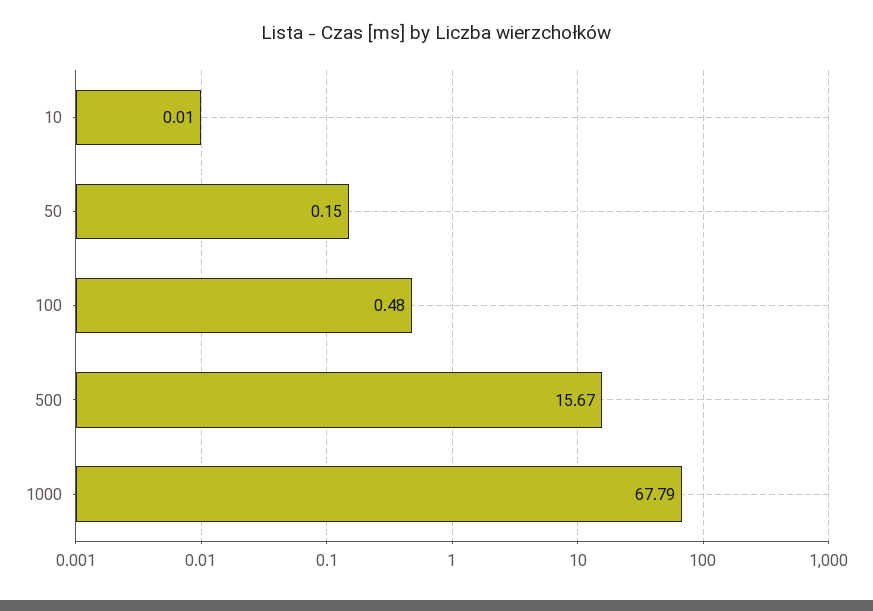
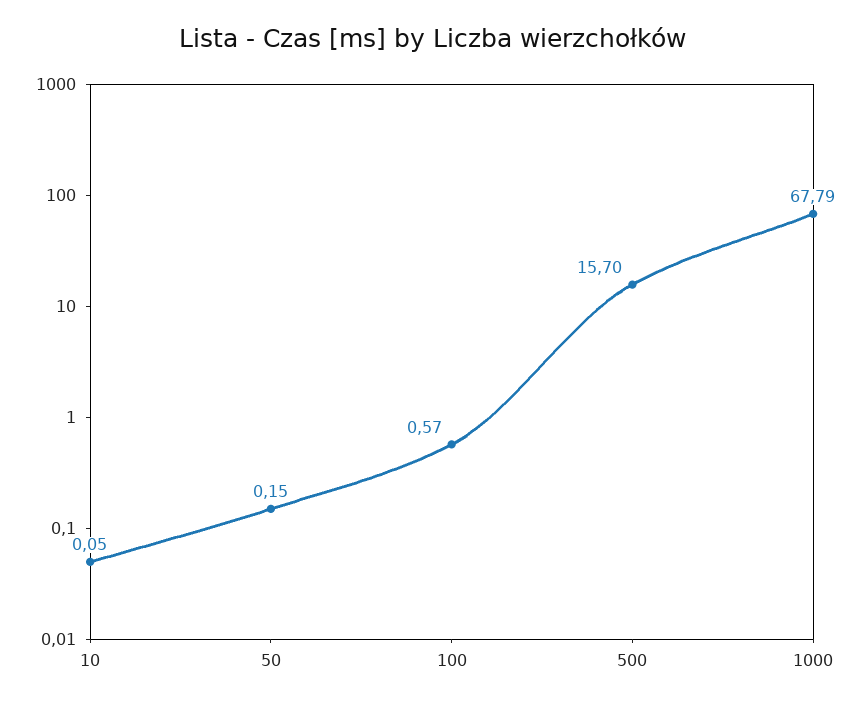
10: 0.01 -> 0.05
100: 0.48 -> 0.57
500: 15.67 -> 15.7

